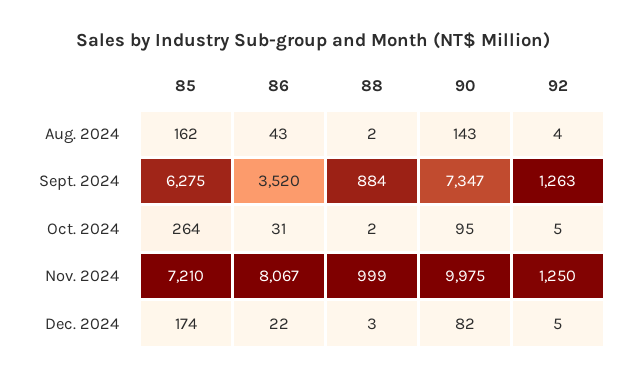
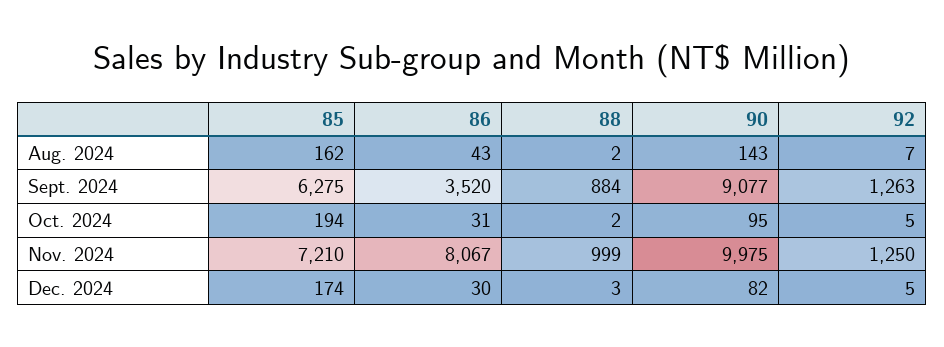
92, Aug. 2024: 4 -> 7
90, Sept. 2024: 7347 -> 9077
85, Oct. 2024: 264 -> 194
86, Dec. 2024: 22 -> 30

